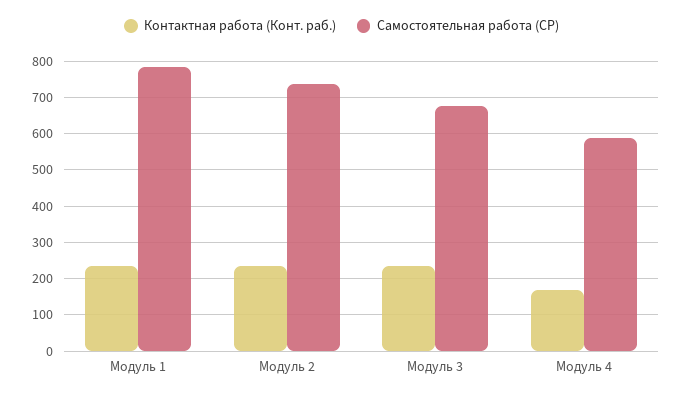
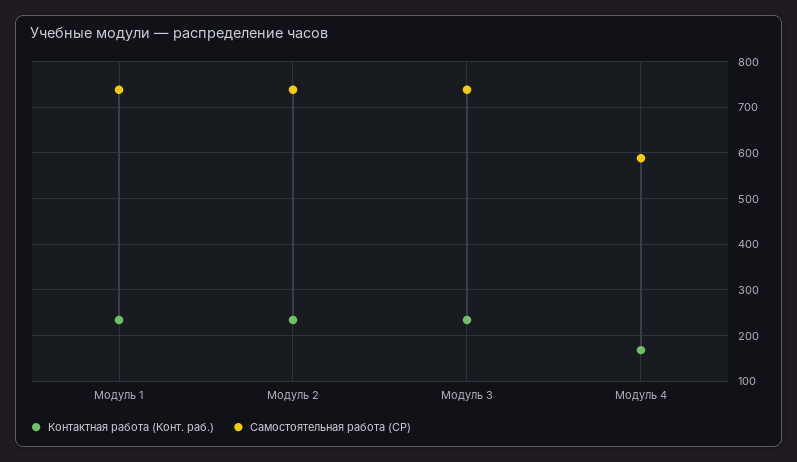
Самостоятельная работа (СР), Модуль 1: 780 -> 740
Самостоятельная работа (СР), Модуль 3: 680 -> 740

